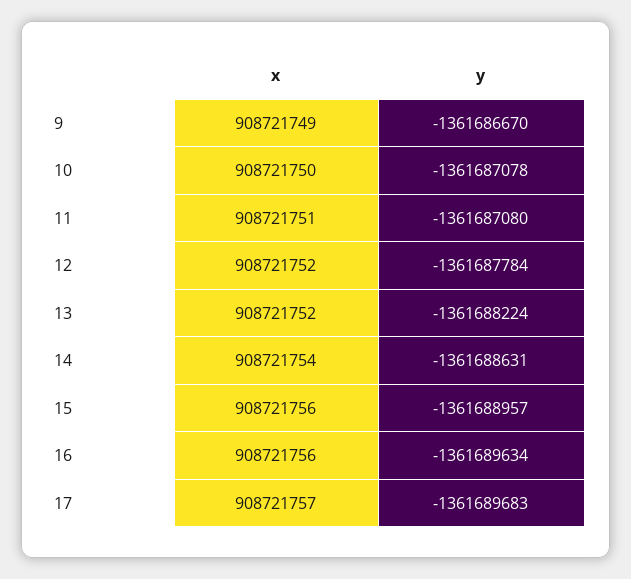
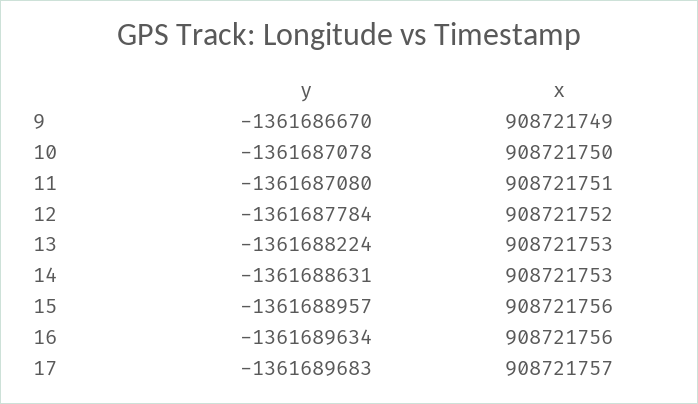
x, 13: 908721752 -> 908721753
x, 14: 908721754 -> 908721753

